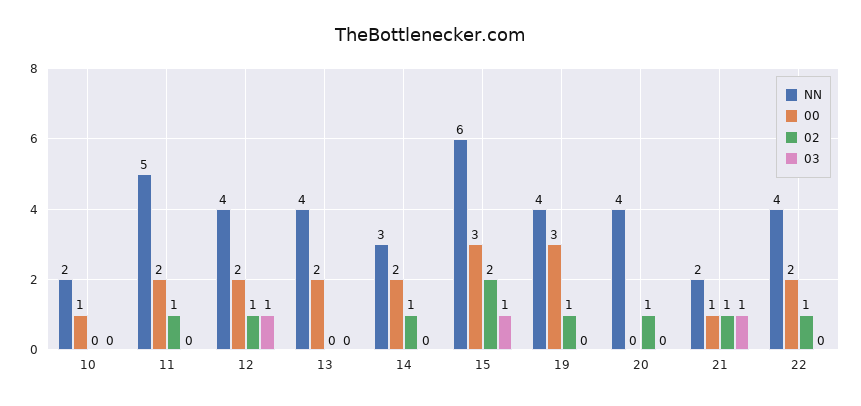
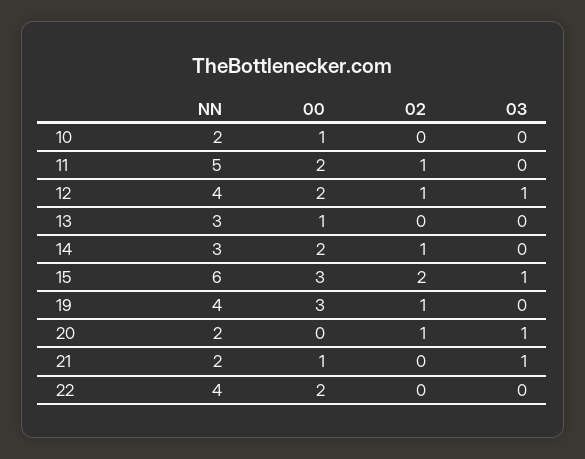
NN, 13: 4 -> 3
00, 13: 2 -> 1
NN, 20: 4 -> 2
03, 20: 0 -> 1
02, 21: 1 -> 0
02, 22: 1 -> 0

